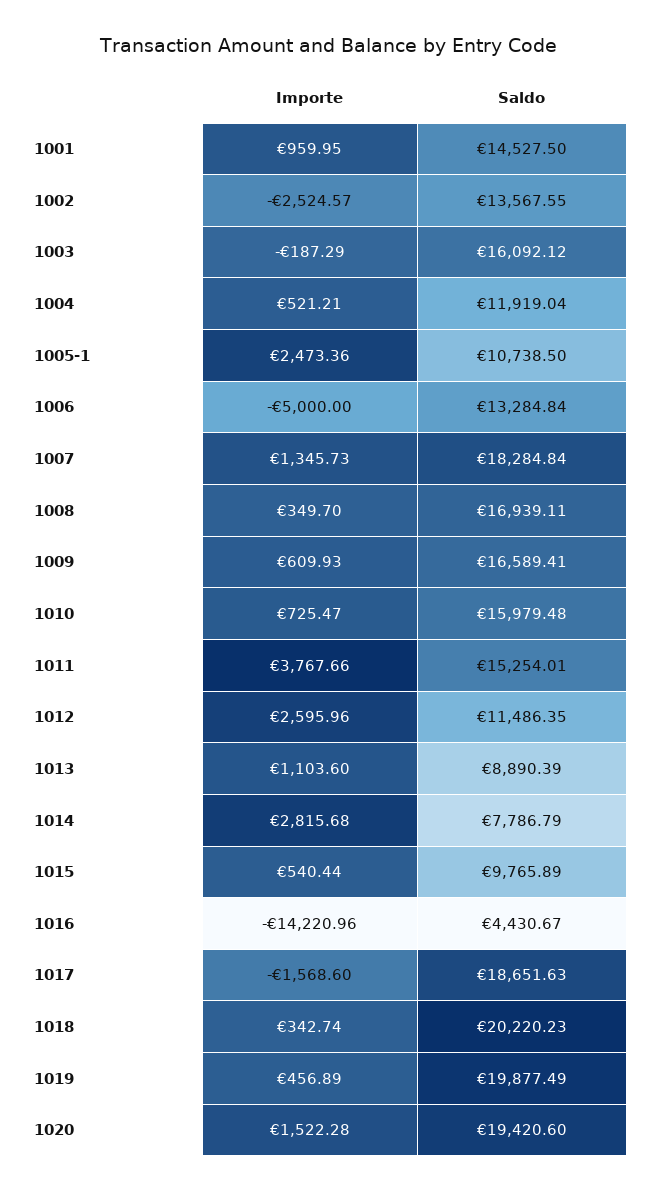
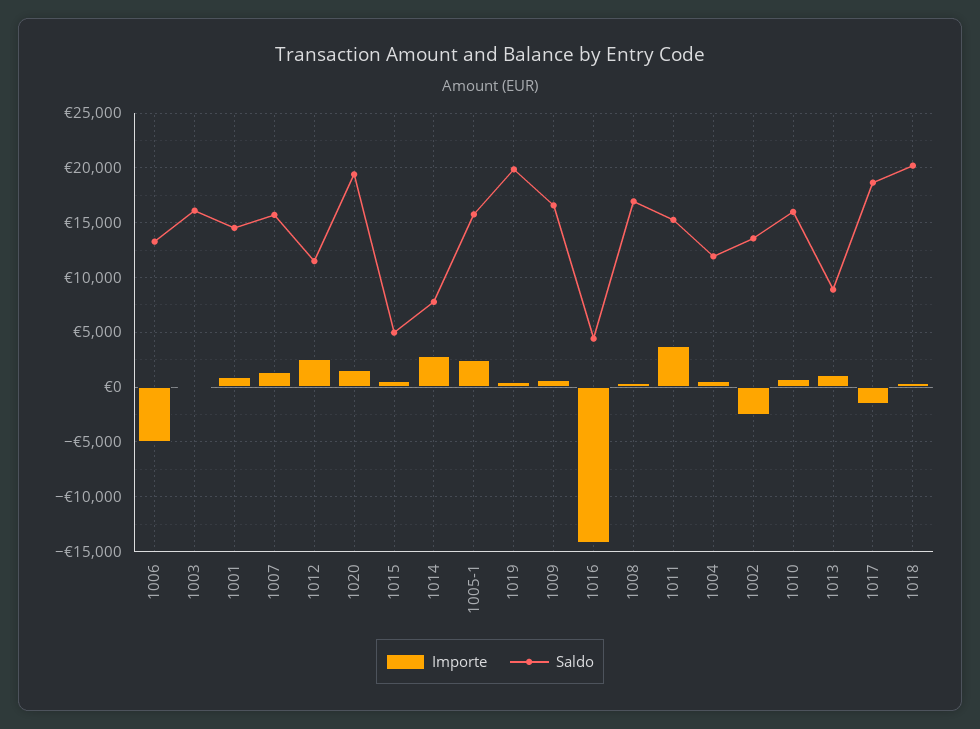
Saldo, 1005-1: 10738.5 -> 16000
Saldo, 1007: 18284.84 -> 16000
Saldo, 1015: 9765.89 -> 5000

